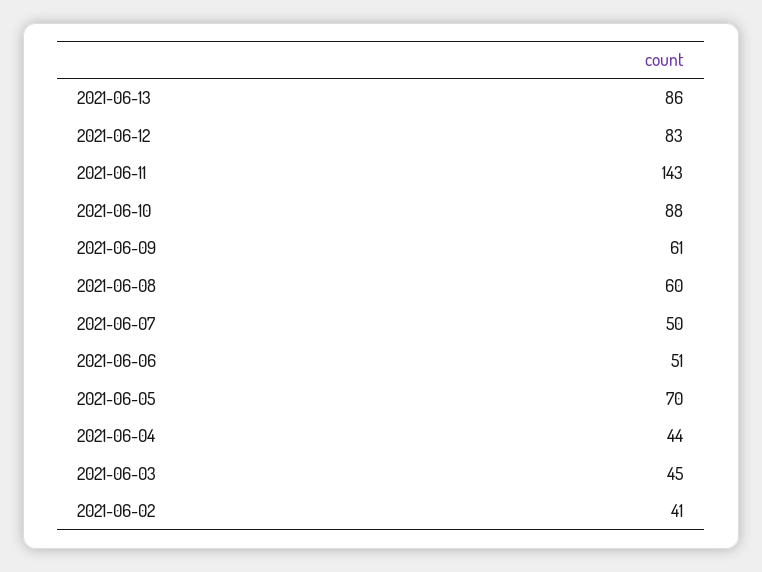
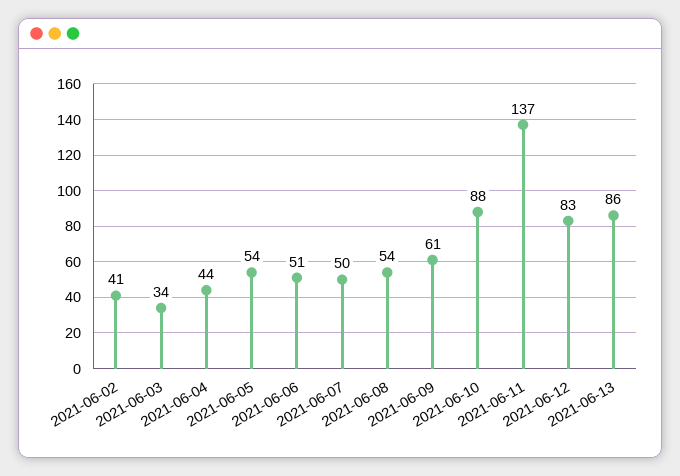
2021-06-11: 143 -> 137
2021-06-08: 60 -> 54
2021-06-05: 70 -> 54
2021-06-03: 45 -> 34

